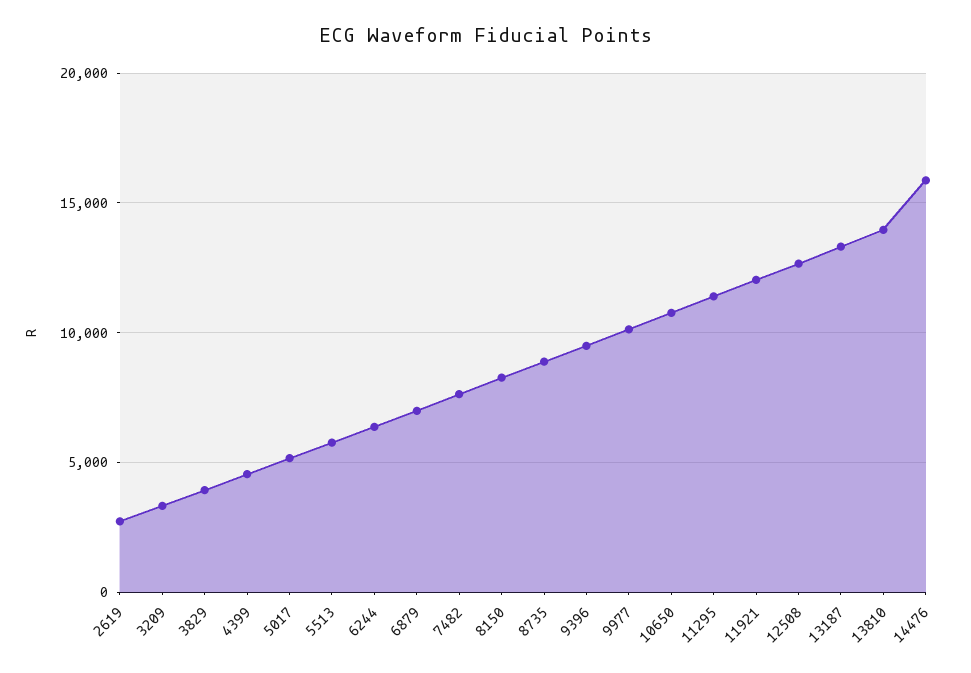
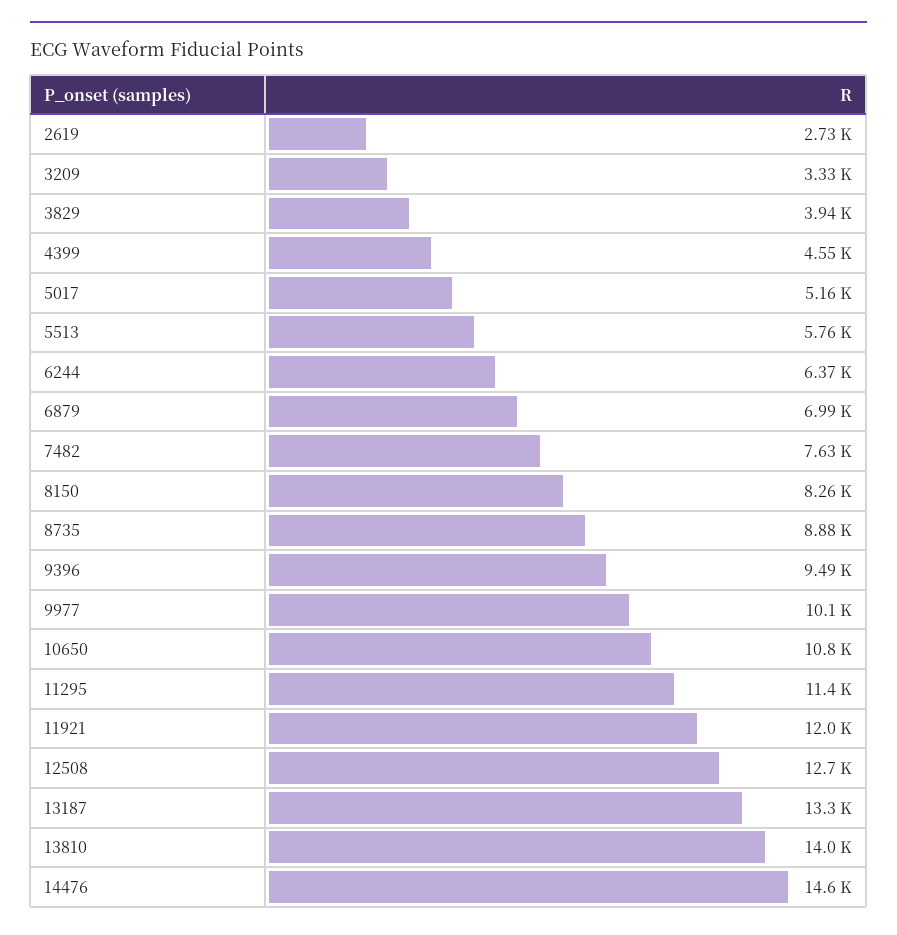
14476: 16000 -> 14600

